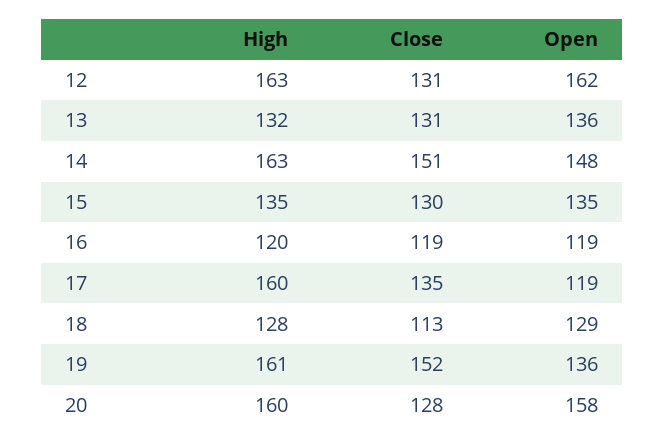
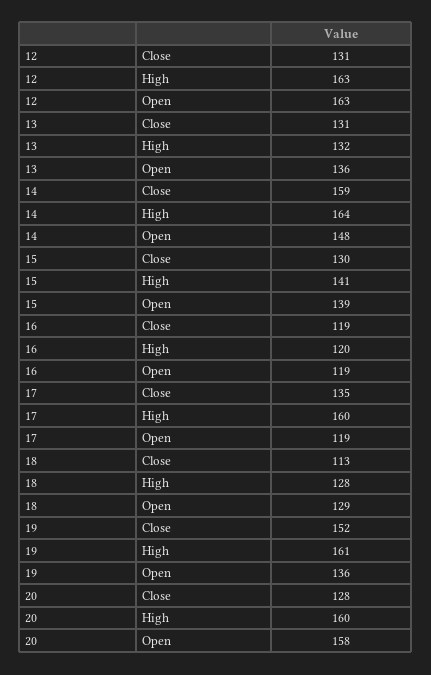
Open, 12: 162 -> 163
High, 14: 163 -> 164
Close, 14: 151 -> 159
High, 15: 135 -> 141
Open, 15: 135 -> 139

